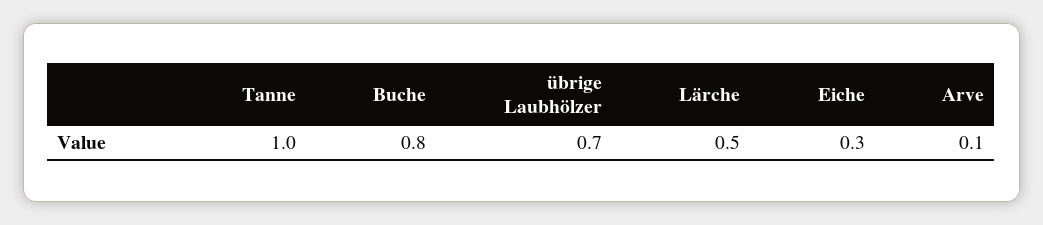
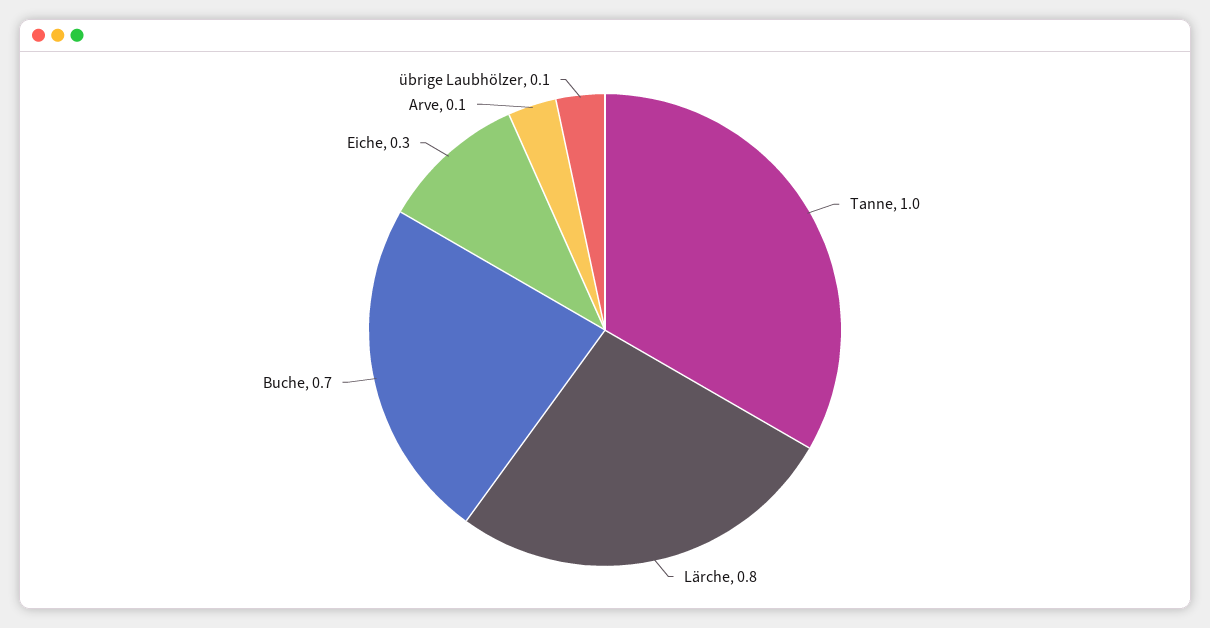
Buche: 0.8 -> 0.7
übrige Laubhölzer: 0.7 -> 0.1
Lärche: 0.5 -> 0.8

